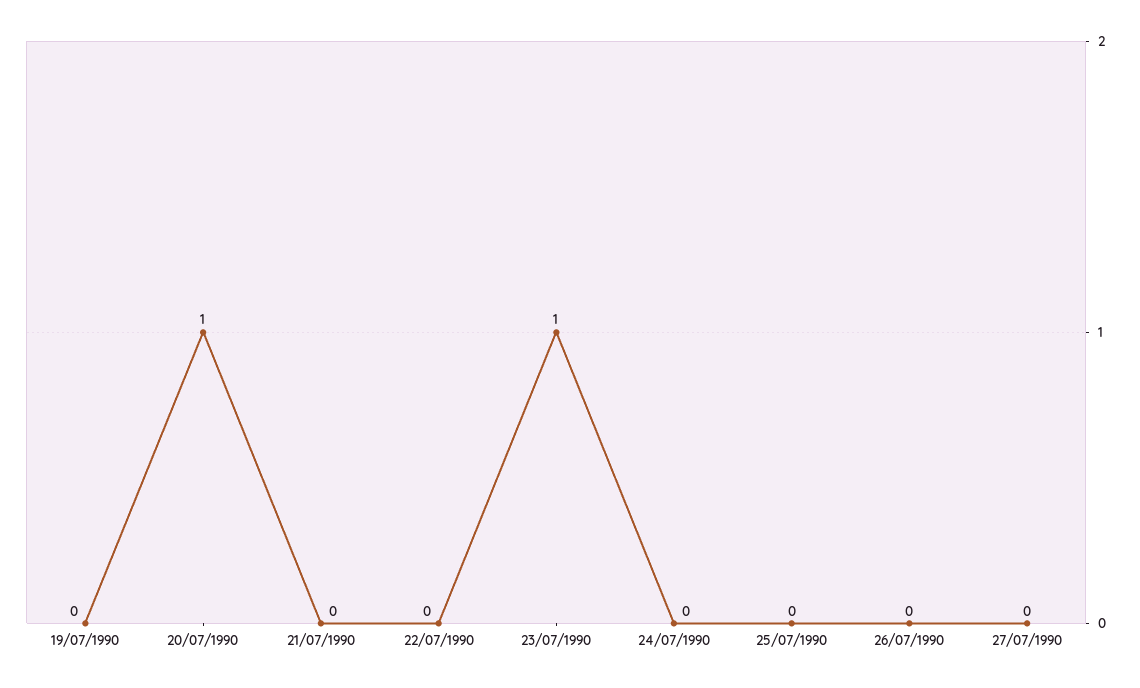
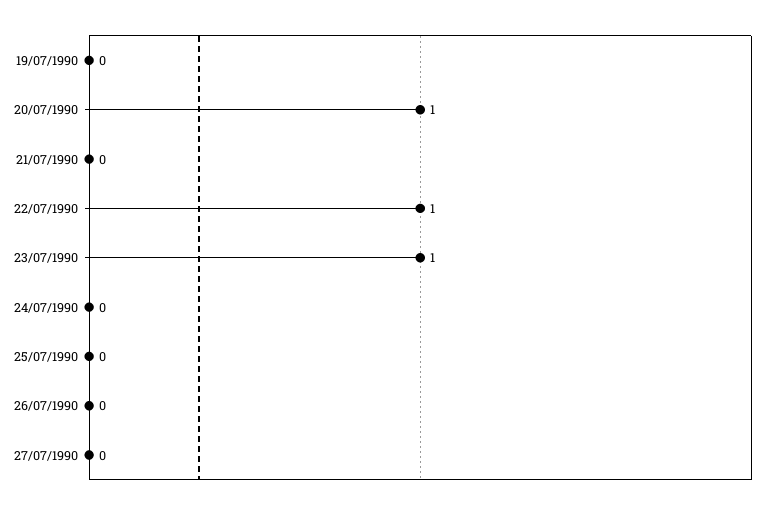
22/07/1990: 0 -> 1

